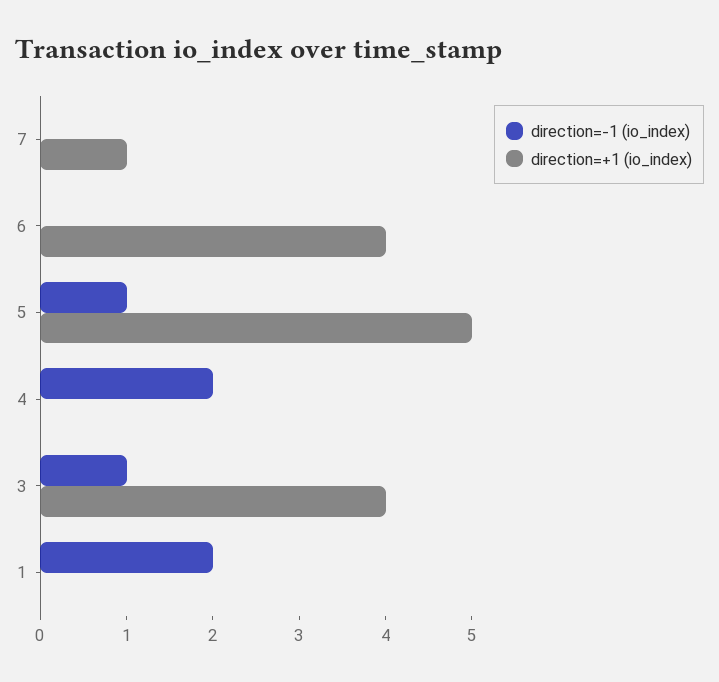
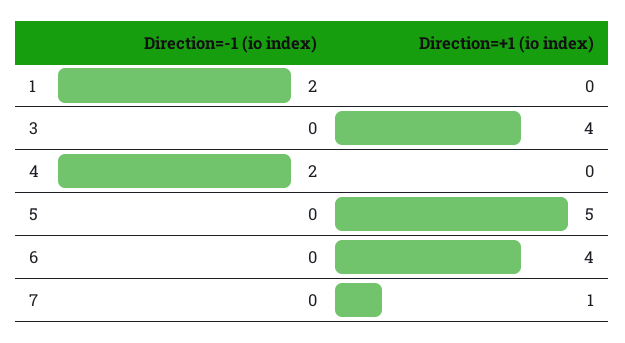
direction=-1 (io_index), 5: 1 -> 0
direction=-1 (io_index), 3: 1 -> 0

